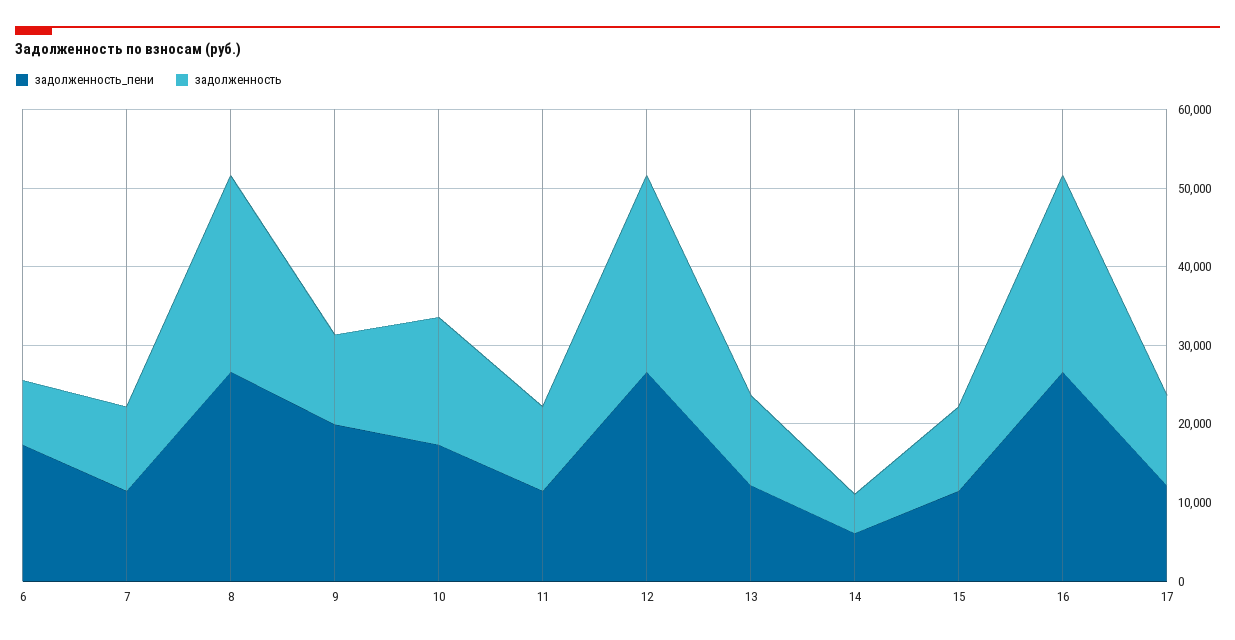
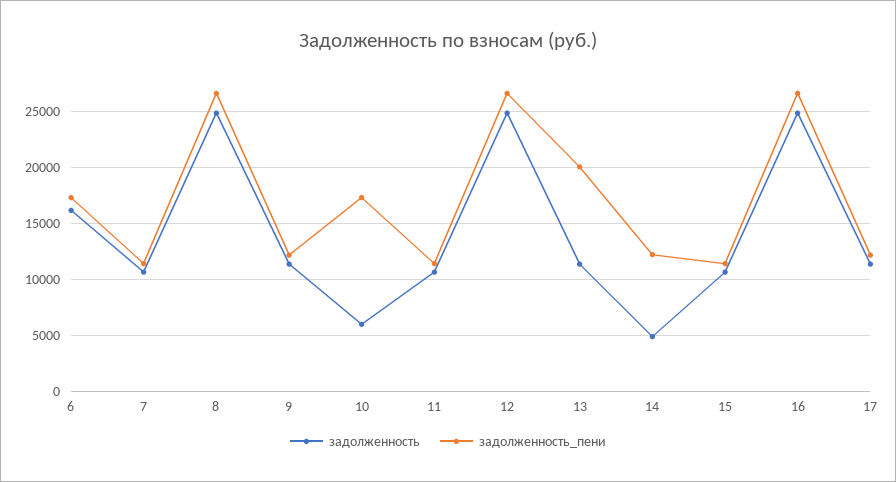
задолженность, 6: 8000 -> 16000
задолженность_пени, 9: 20000 -> 12000
задолженность, 10: 16000 -> 6000
задолженность_пени, 13: 12000 -> 20000
задолженность_пени, 14: 6000 -> 12000

